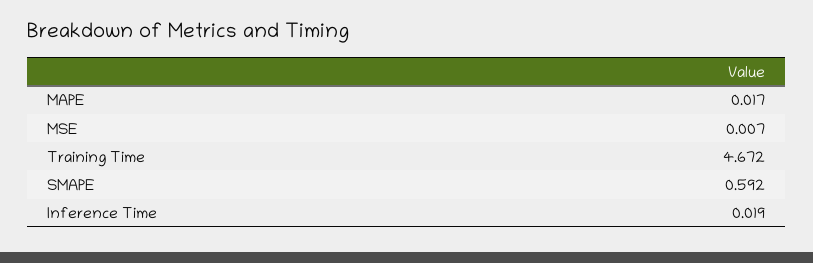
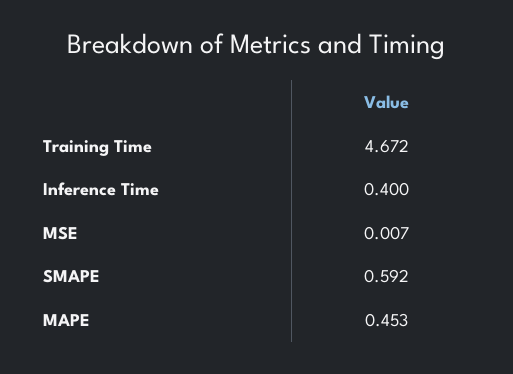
MAPE: 0.017 -> 0.453
Inference Time: 0.019 -> 0.4

